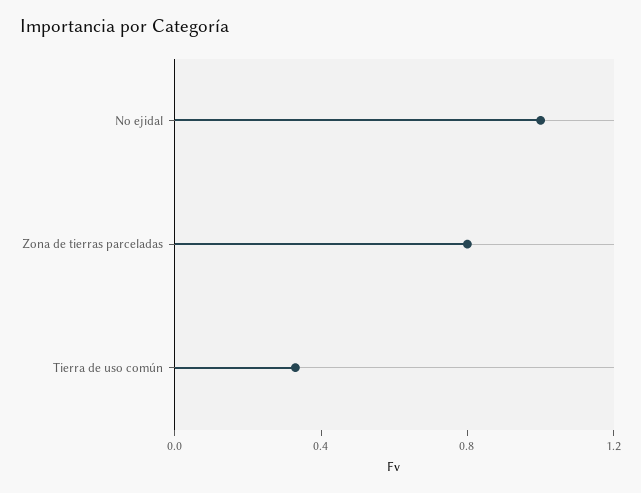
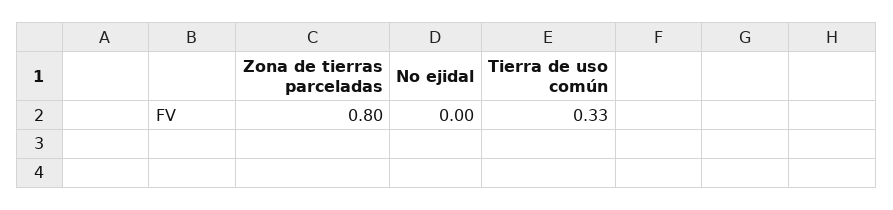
No ejidal: 1 -> 0

